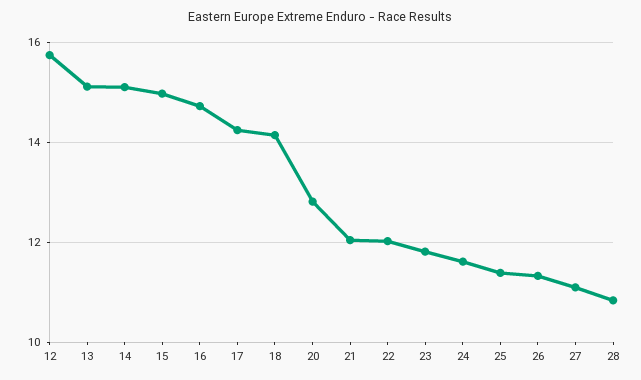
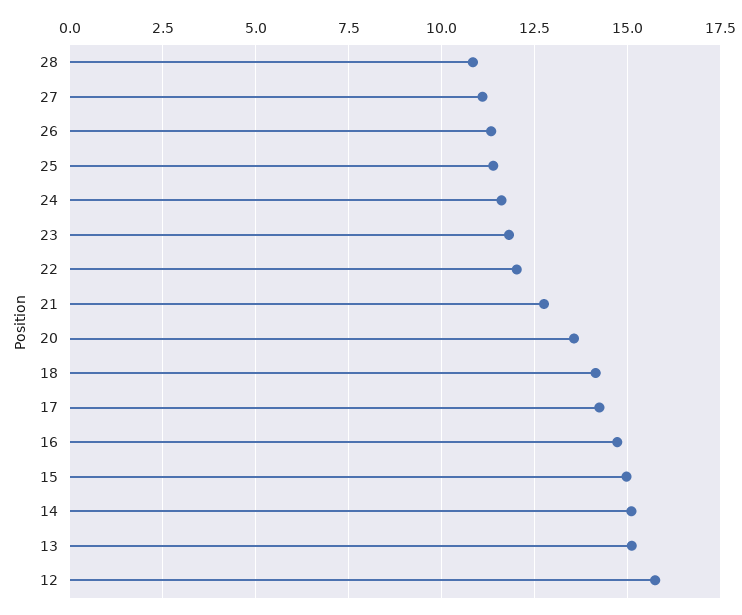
20: 12.8 -> 13.5
21: 12 -> 12.75

